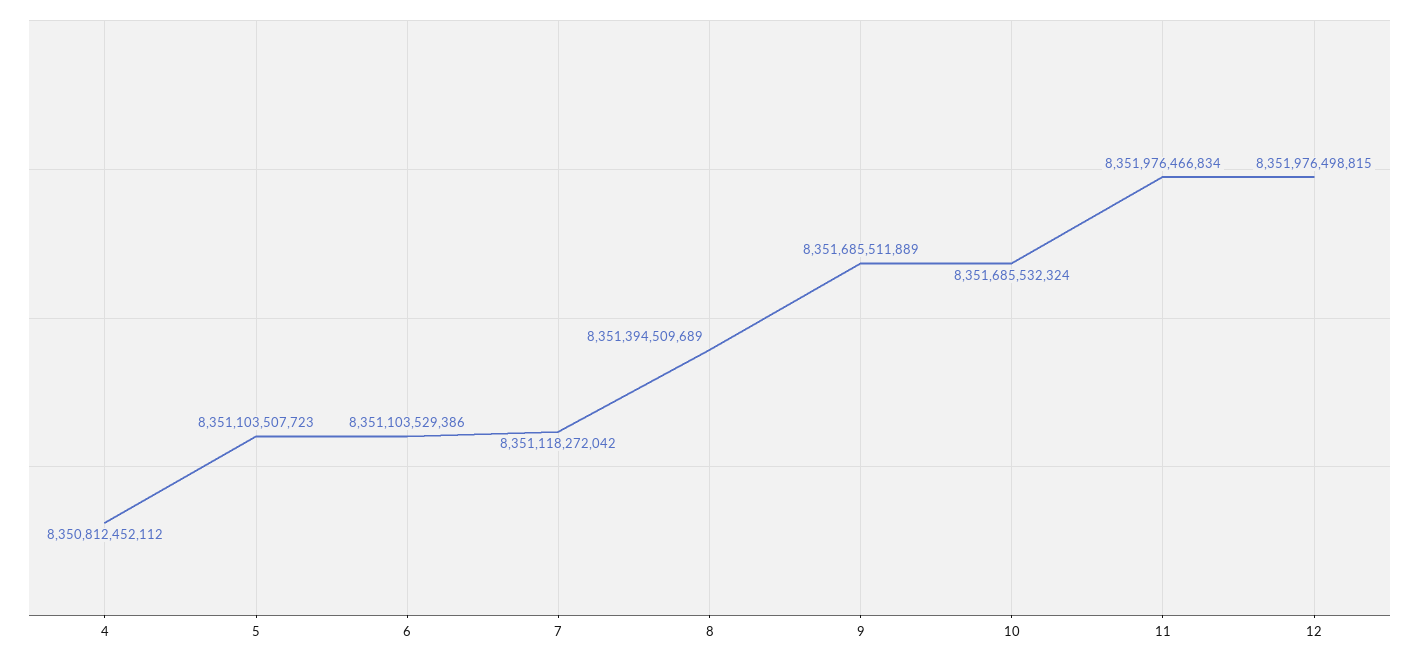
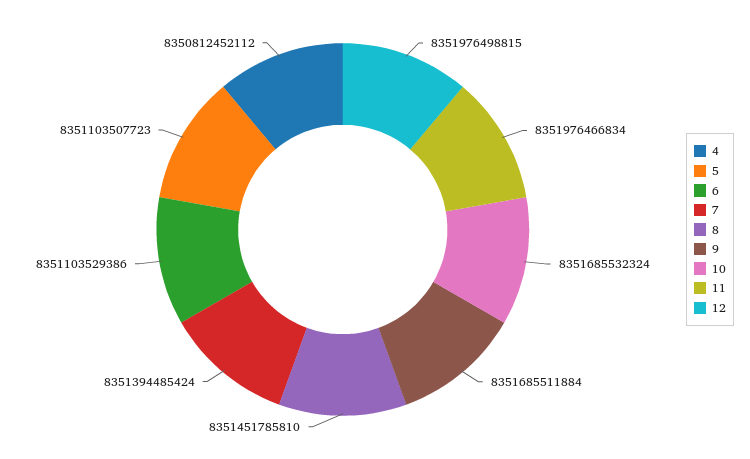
7: 8351118272042 -> 8351394485424
8: 8351394509689 -> 8351451785810
9: 8351685511889 -> 8351685511884

